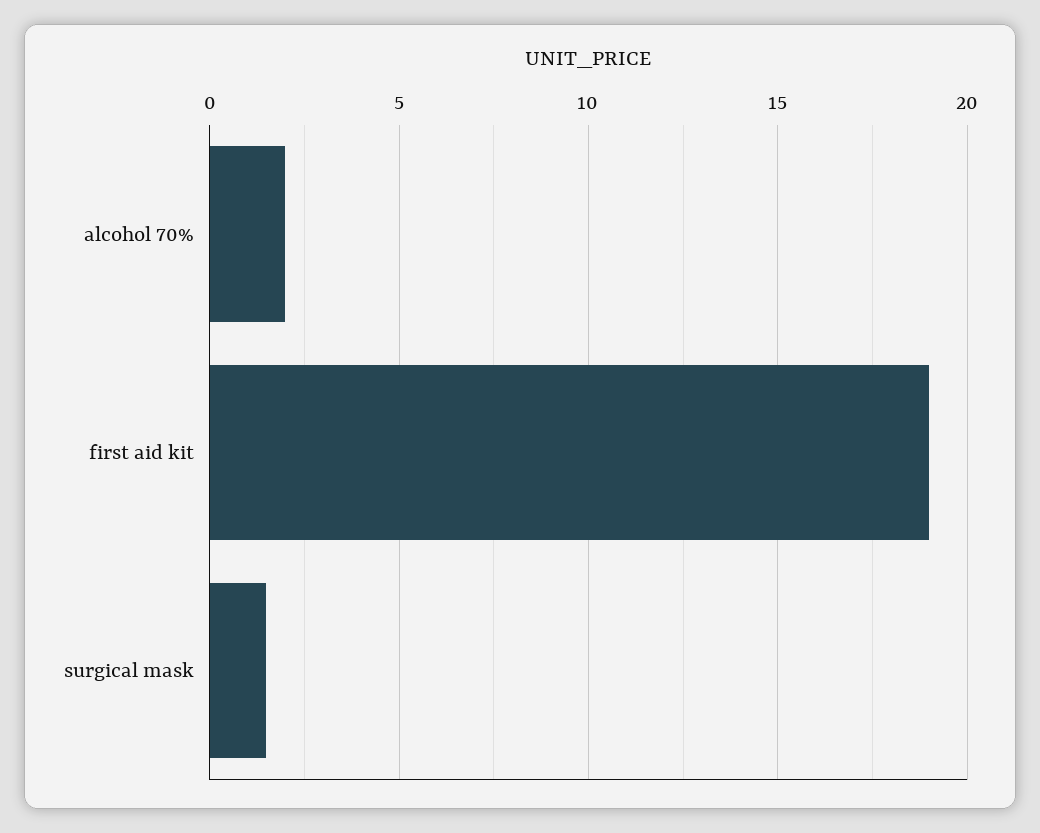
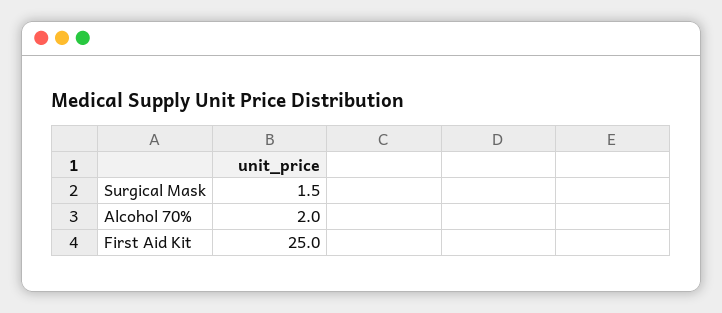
first aid kit: 19 -> 25

